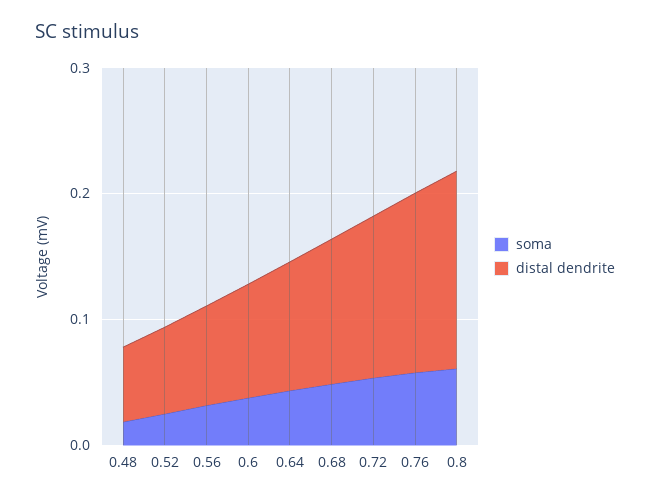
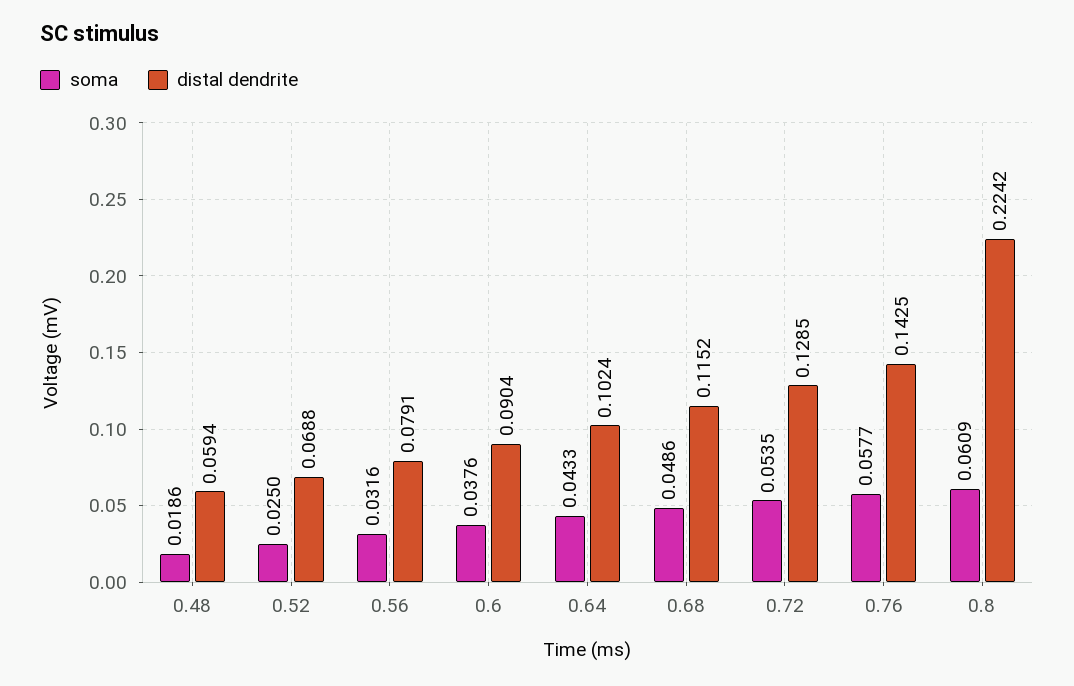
distal dendrite, 0.8: 0.16 -> 0.2242

